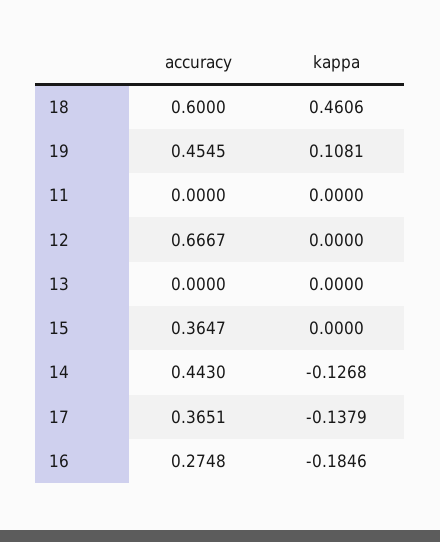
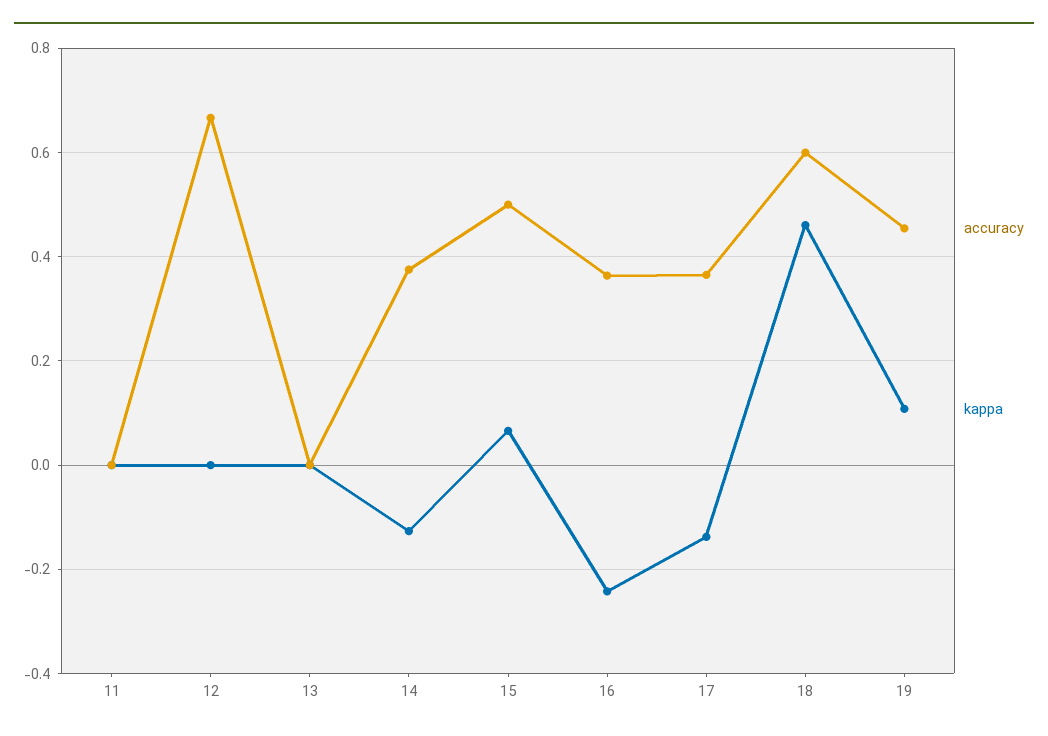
accuracy, 15: 0.3647 -> 0.5
kappa, 15: 0 -> 0.06
accuracy, 14: 0.443 -> 0.38
accuracy, 16: 0.2748 -> 0.36
kappa, 16: -0.1846 -> -0.24

